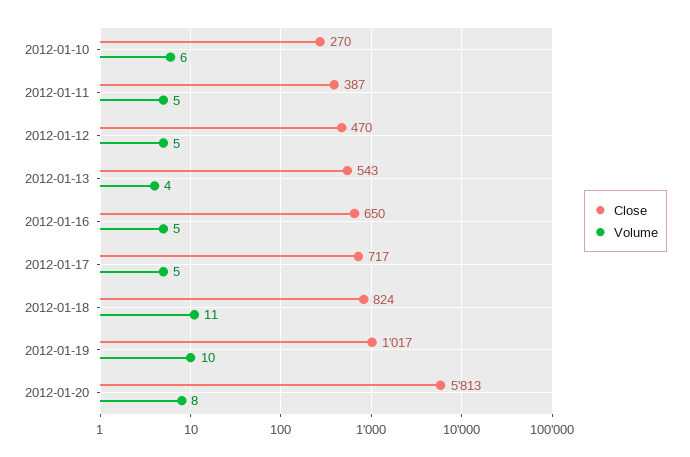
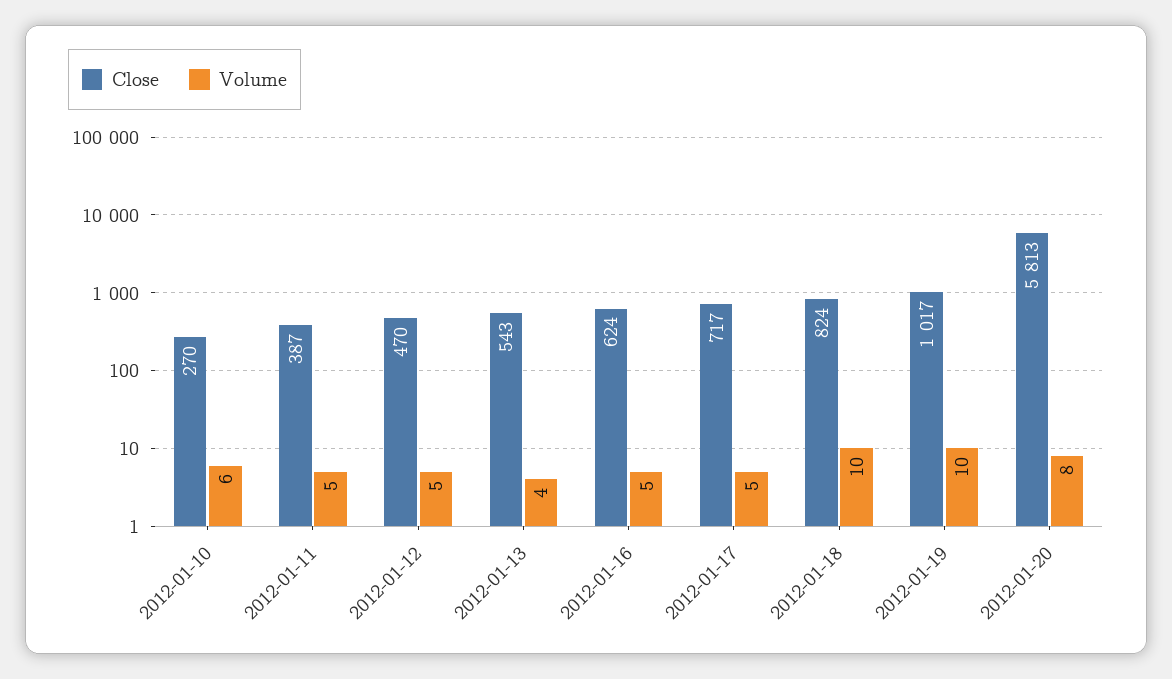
Close, 2012-01-16: 650 -> 624
Volume, 2012-01-18: 11 -> 10

